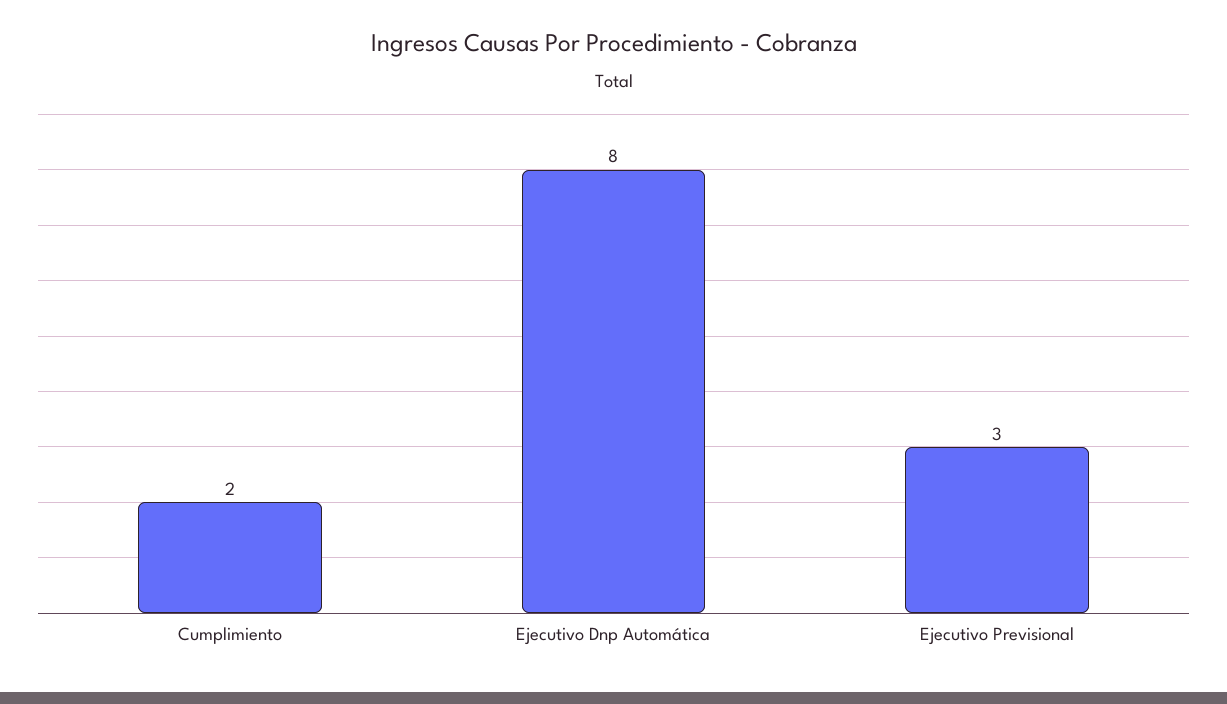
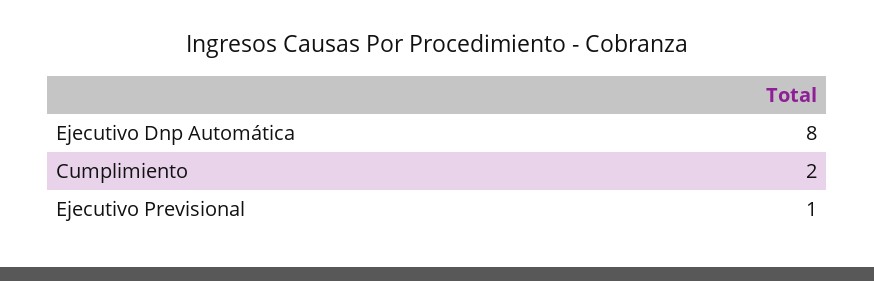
Ejecutivo Previsional: 3 -> 1

